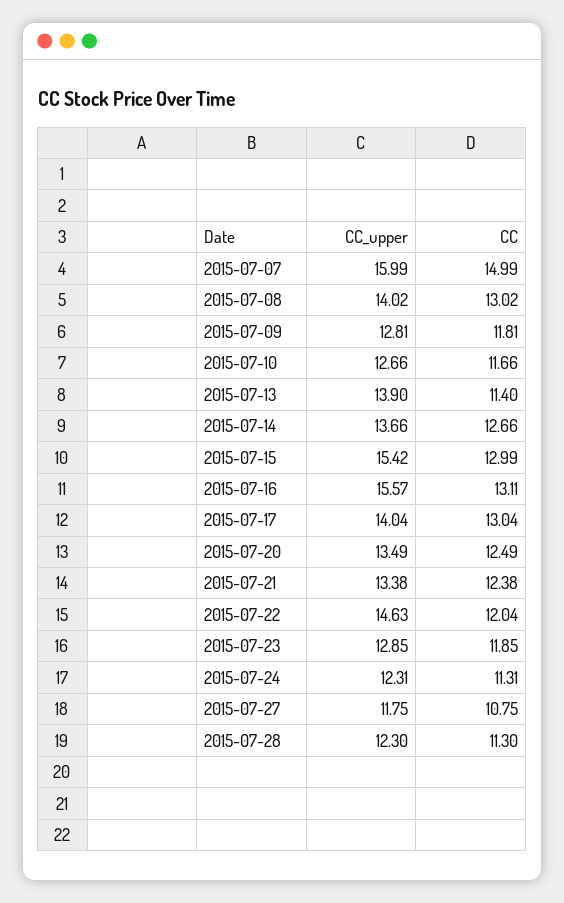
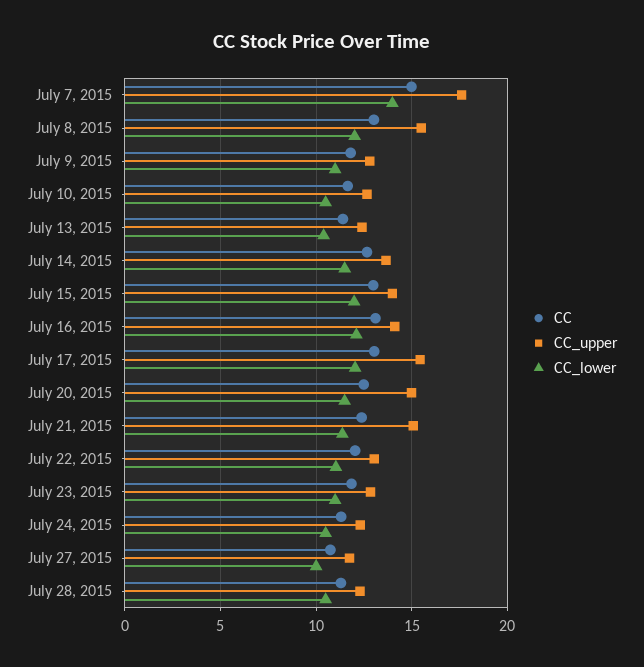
CC_upper, 2015-07-07: 15.99 -> 17.5
CC_upper, 2015-07-08: 14.02 -> 15.5
CC_upper, 2015-07-13: 13.9 -> 12.5
CC_upper, 2015-07-15: 15.42 -> 14
CC_upper, 2015-07-16: 15.57 -> 14
CC_upper, 2015-07-17: 14.04 -> 15.5
CC_upper, 2015-07-20: 13.49 -> 15
CC_upper, 2015-07-21: 13.38 -> 15
CC_upper, 2015-07-22: 14.63 -> 13
CC_lower, 2015-07-07: none -> 14
CC_lower, 2015-07-08: none -> 12
CC_lower, 2015-07-09: none -> 11
CC_lower, 2015-07-10: none -> 10.5
CC_lower, 2015-07-13: none -> 10.5
CC_lower, 2015-07-14: none -> 11.5
CC_lower, 2015-07-15: none -> 12
CC_lower, 2015-07-16: none -> 12
CC_lower, 2015-07-17: none -> 12
CC_lower, 2015-07-20: none -> 11.5
CC_lower, 2015-07-21: none -> 11.5
CC_lower, 2015-07-22: none -> 11
CC_lower, 2015-07-23: none -> 11
CC_lower, 2015-07-24: none -> 10.5
CC_lower, 2015-07-27: none -> 10
CC_lower, 2015-07-28: none -> 10.5

